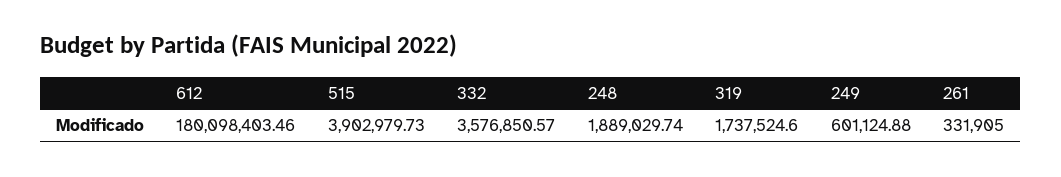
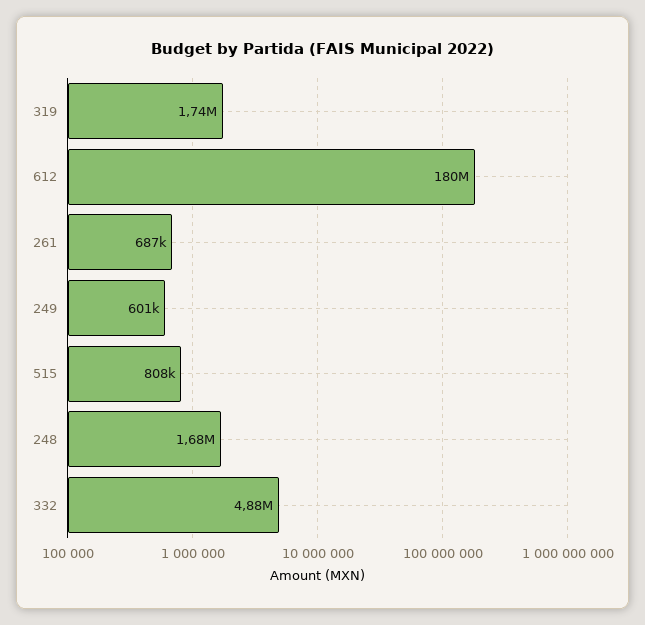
515: 3902979.73 -> 808000
332: 3576850.57 -> 4880000
248: 1889029.74 -> 1680000
261: 331905 -> 687000

